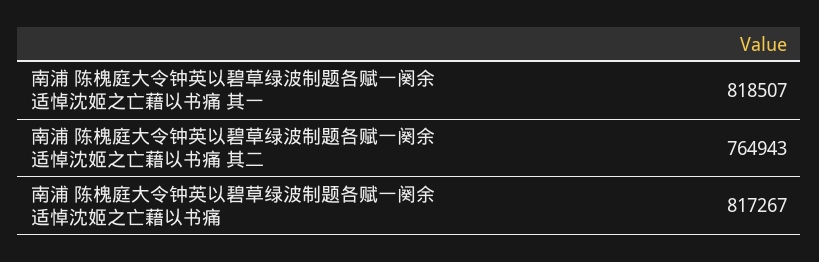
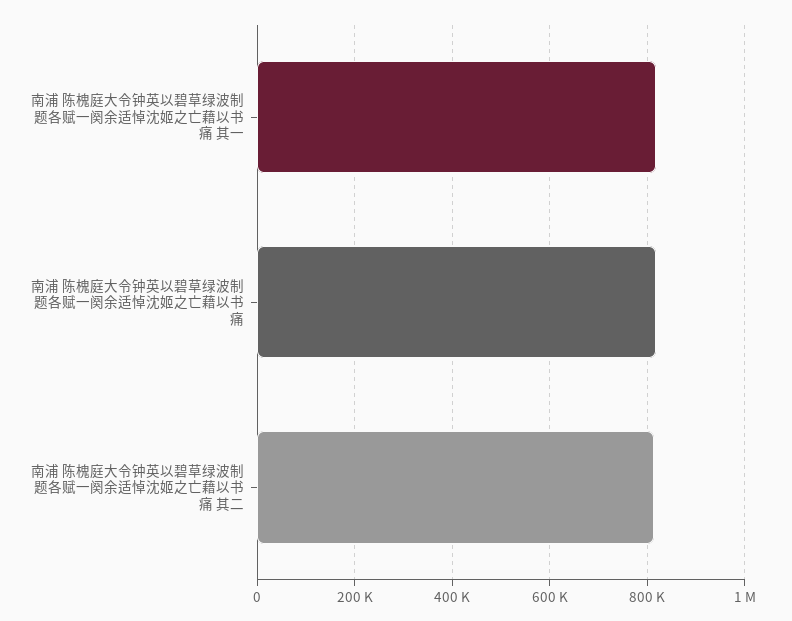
南浦 陈槐庭大令钟英以碧草绿波制题各赋一阕余适悼沈姬之亡藉以书痛 其二: 764943 -> 820000

